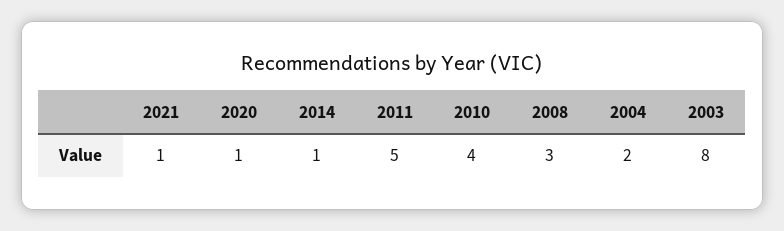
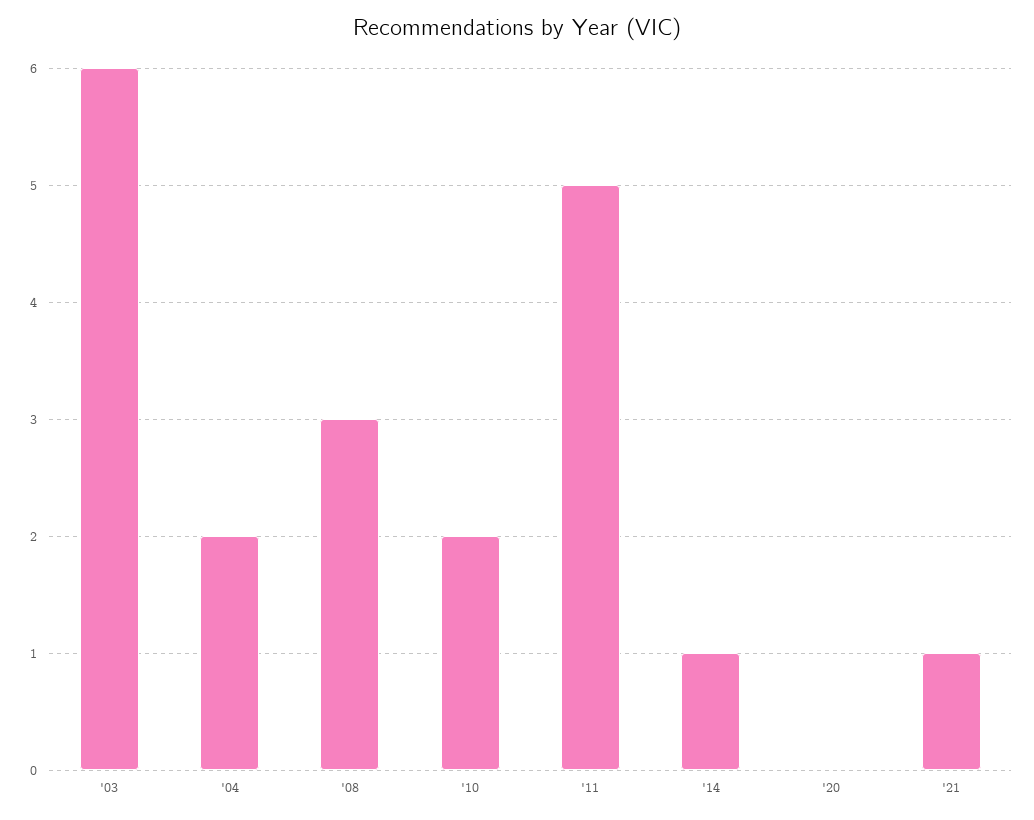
2020: 1 -> 0
2010: 4 -> 2
2003: 8 -> 6

